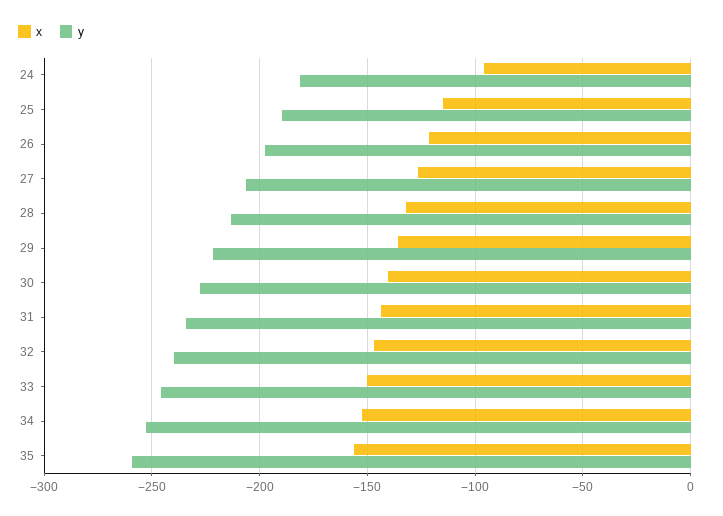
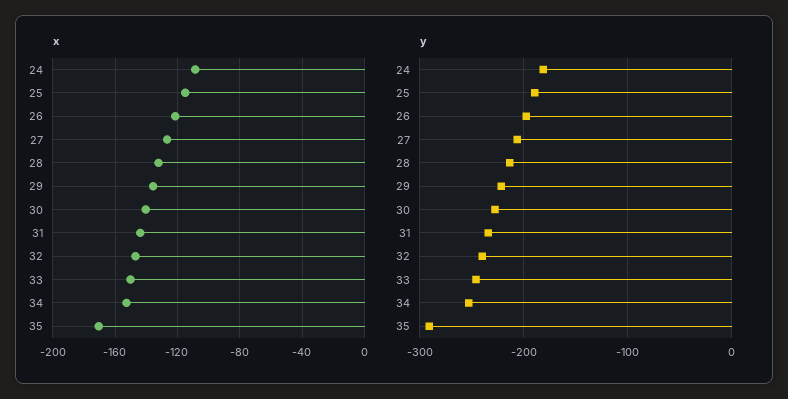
x, 24: -95 -> -110
x, 35: -155 -> -170
y, 35: -260 -> -290

